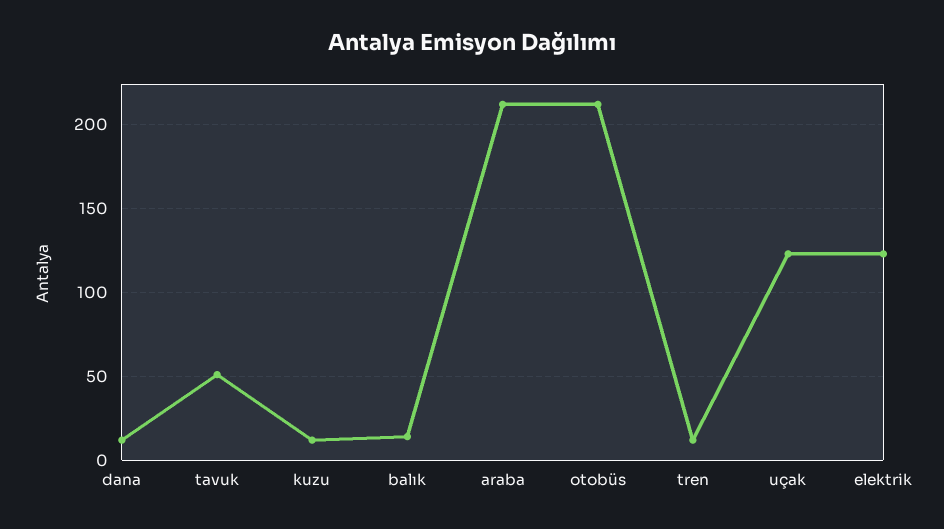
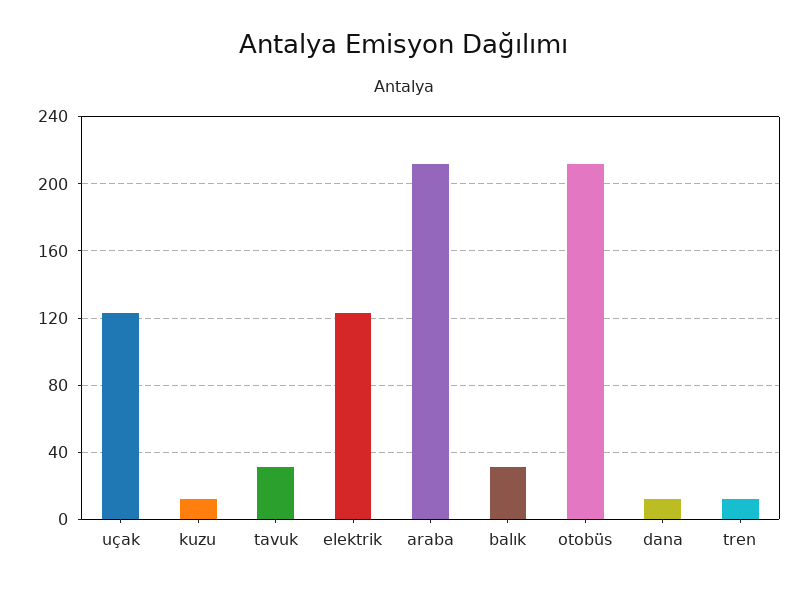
tavuk: 50 -> 30
balık: 15 -> 30

